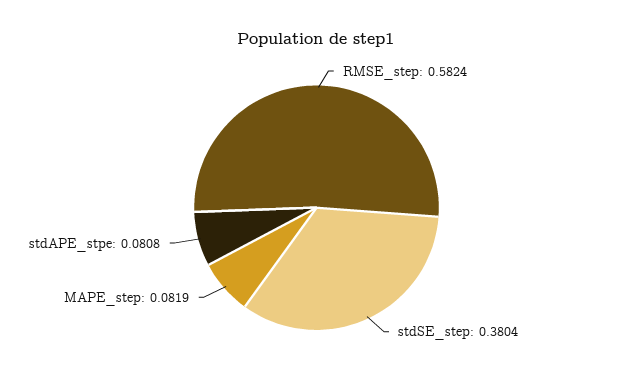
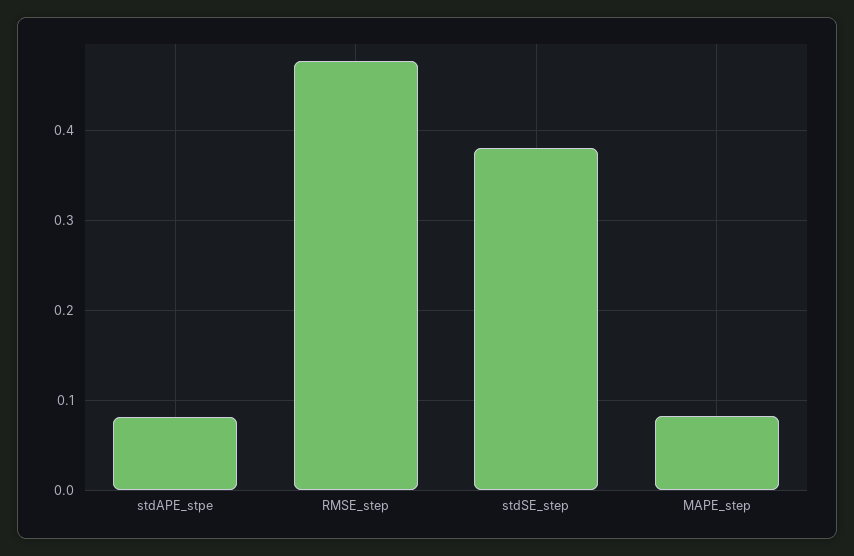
RMSE_step: 0.5824 -> 0.48

